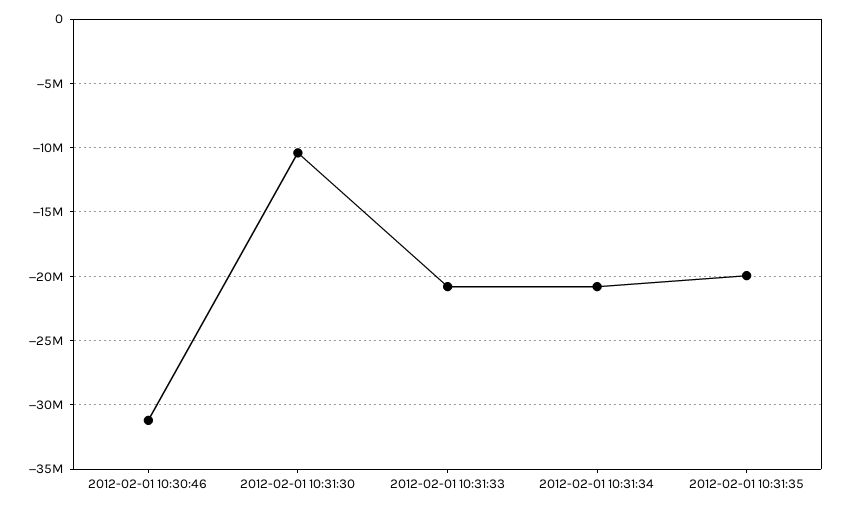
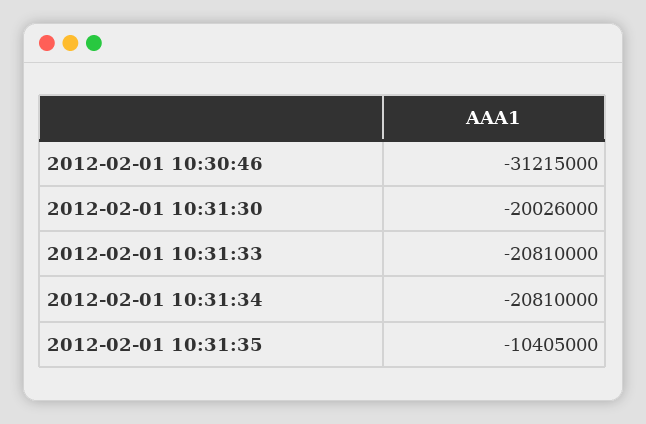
2012-02-01 10:31:30: -10500000 -> -20026000
2012-02-01 10:31:35: -20000000 -> -10405000

